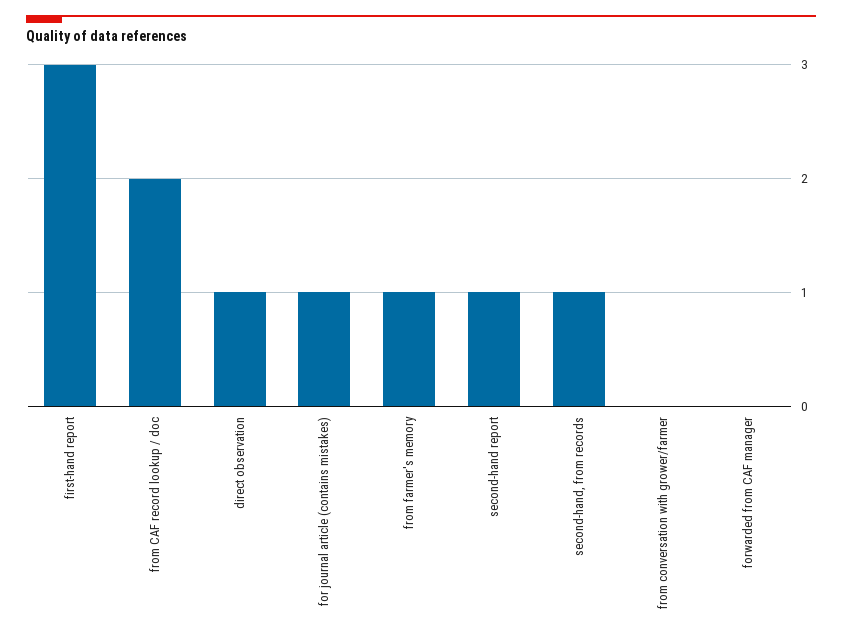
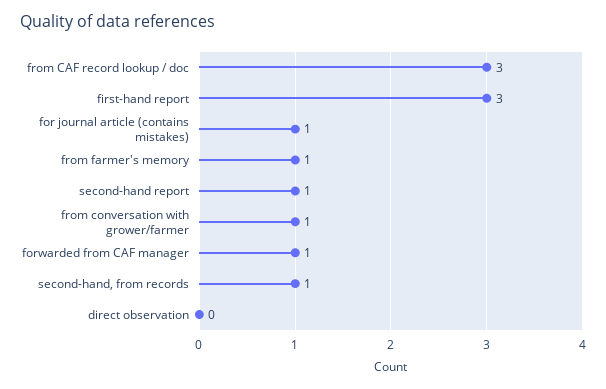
from CAF record lookup / doc: 2 -> 3
direct observation: 1 -> 0
from conversation with grower/farmer: 0 -> 1
forwarded from CAF manager: 0 -> 1

